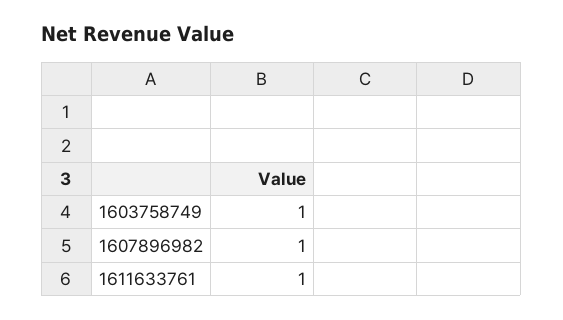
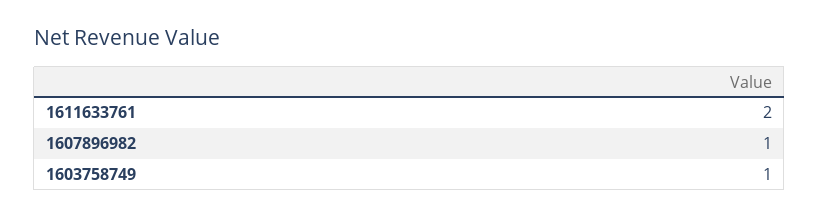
1611633761: 1 -> 2

